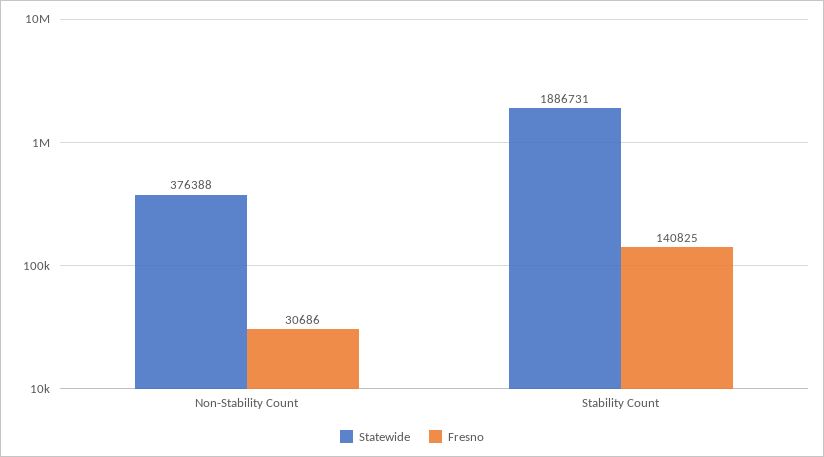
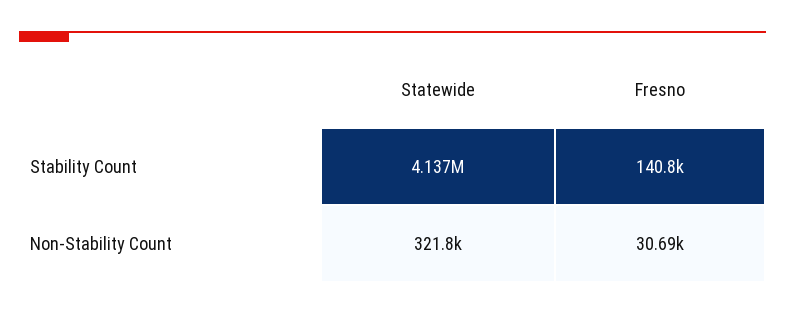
Statewide, Non-Stability Count: 376388 -> 321800
Statewide, Stability Count: 1886731 -> 4137000

